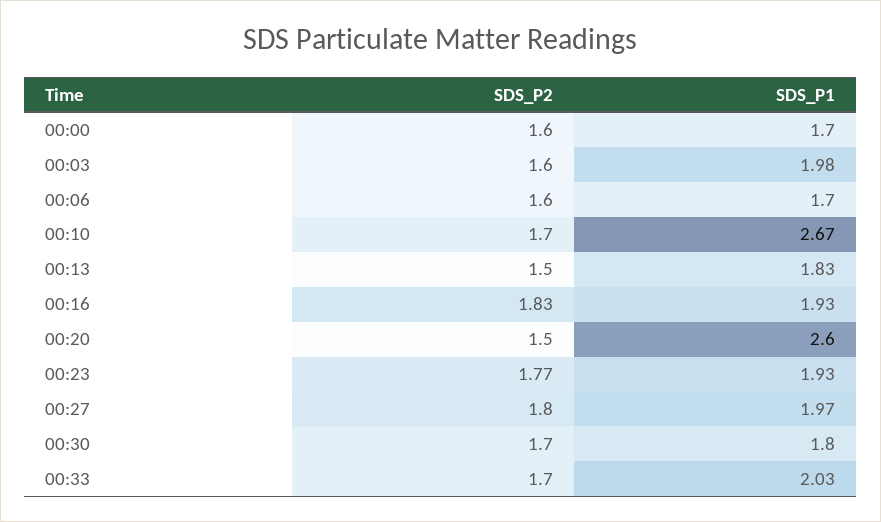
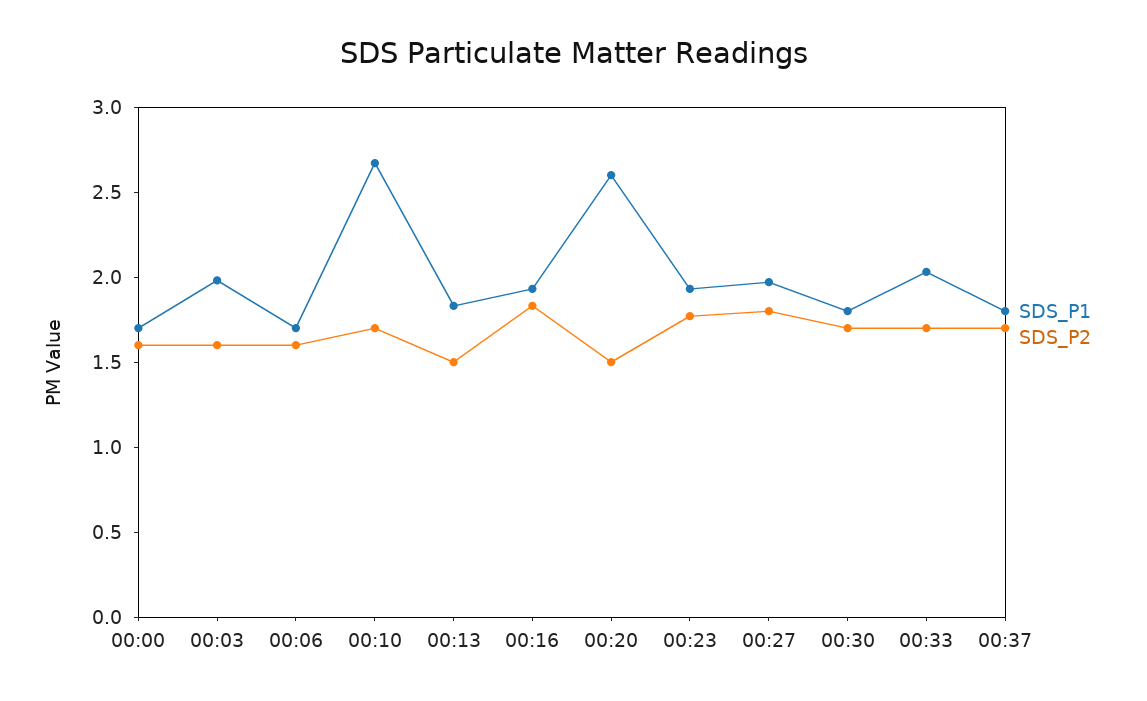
SDS_P1, 00:37: none -> 1.8
SDS_P2, 00:37: none -> 1.7

